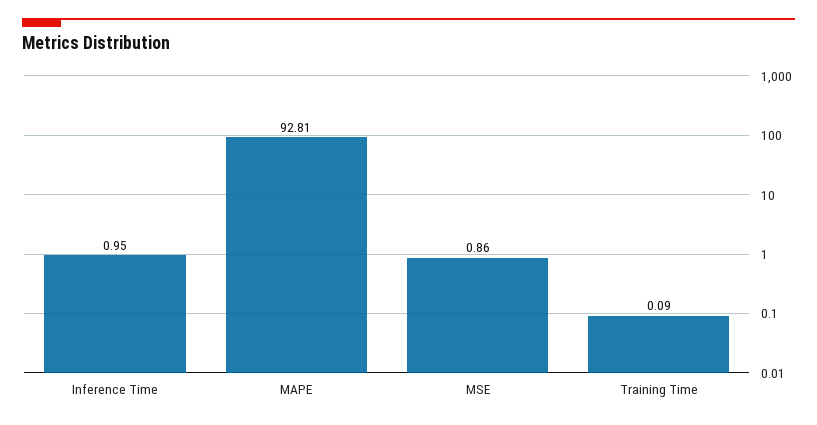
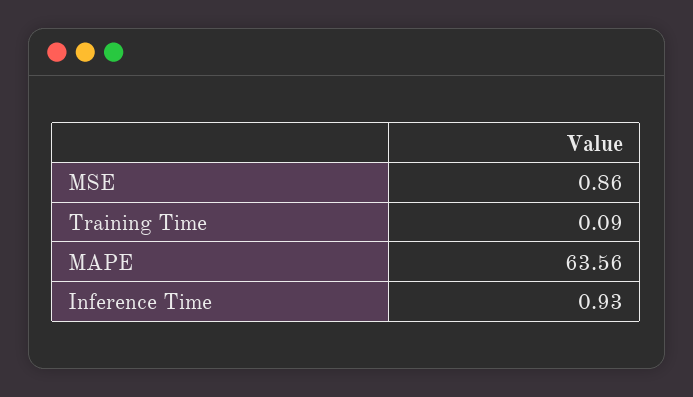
Inference Time: 0.95 -> 0.93
MAPE: 92.81 -> 63.56

